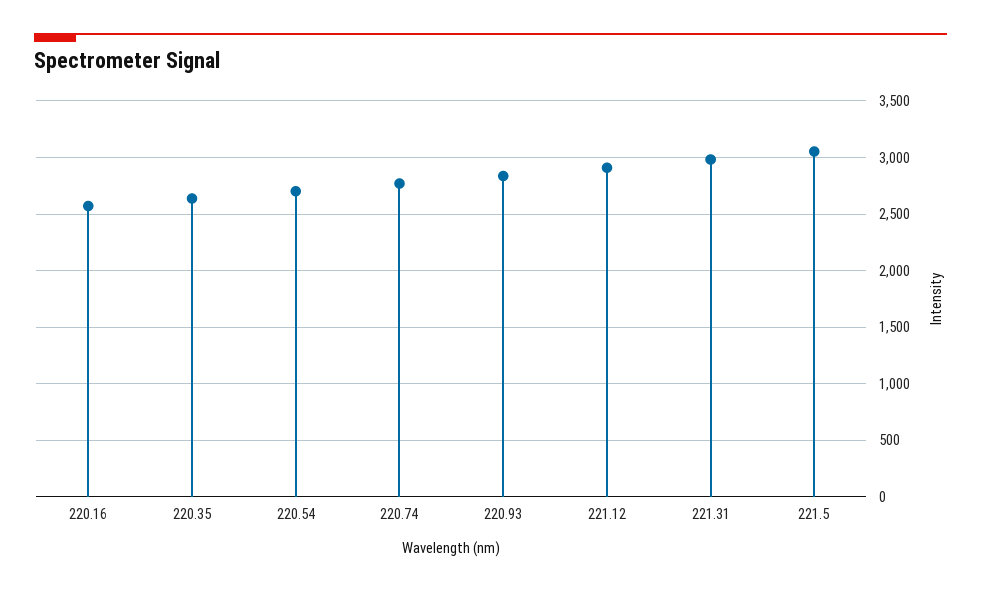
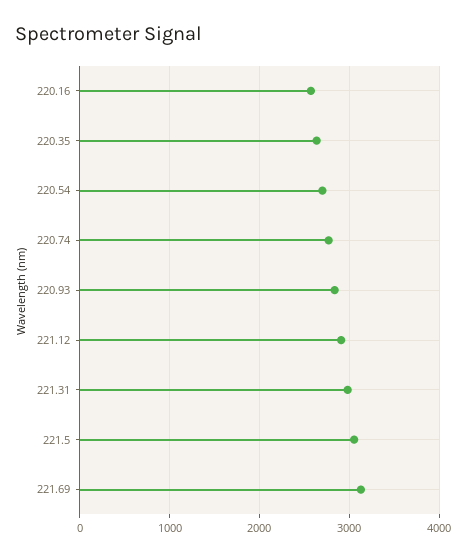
221.69: none -> 3100

